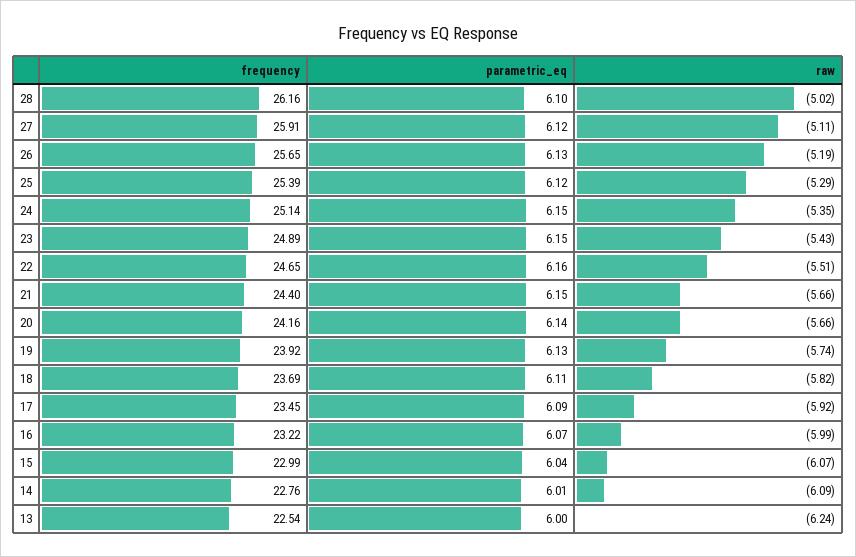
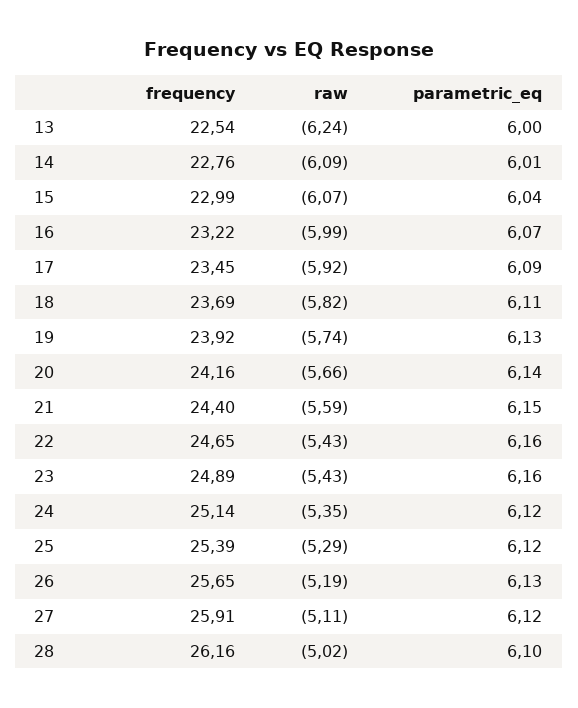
parametric_eq, 24: 6.15 -> 6.12
parametric_eq, 23: 6.15 -> 6.16
raw, 22: -5.51 -> -5.43
raw, 21: -5.66 -> -5.59

